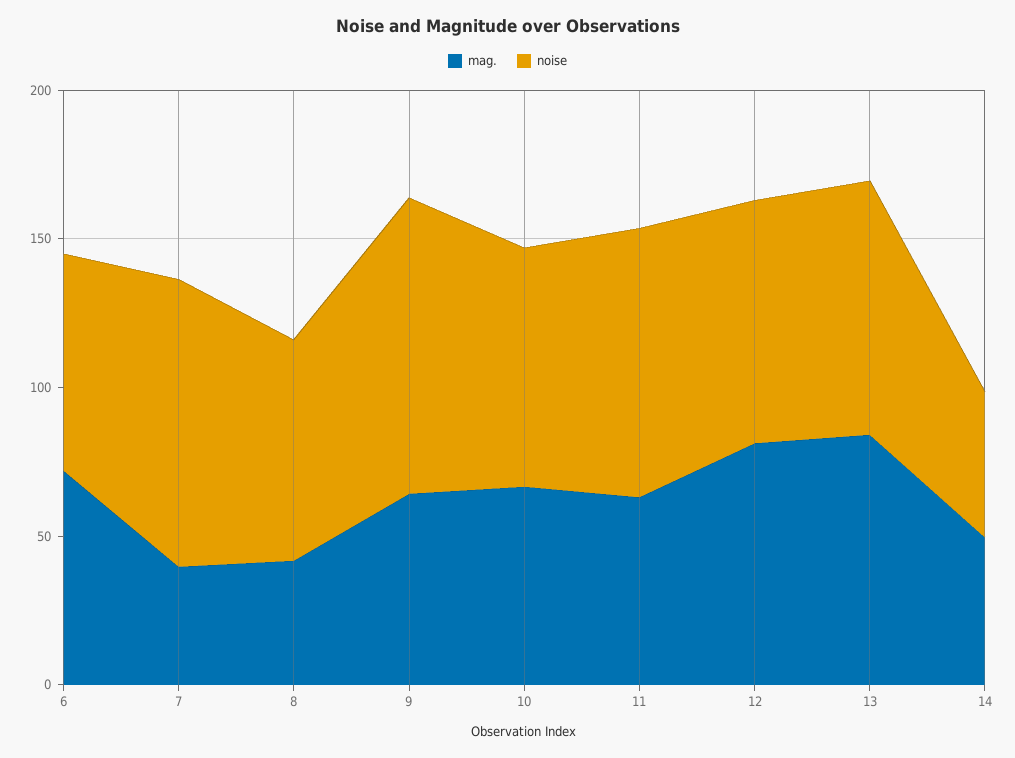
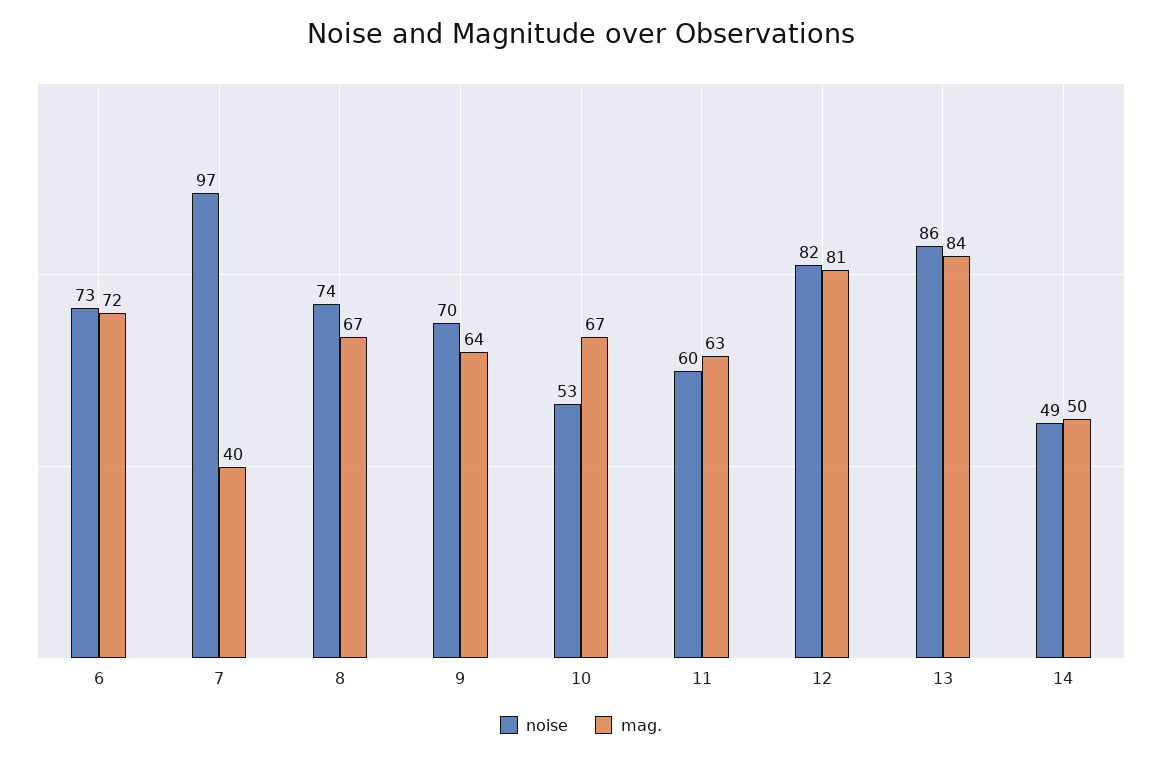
mag., 8: 40 -> 67
noise, 9: 100 -> 70
noise, 10: 80 -> 53
noise, 11: 90 -> 60

